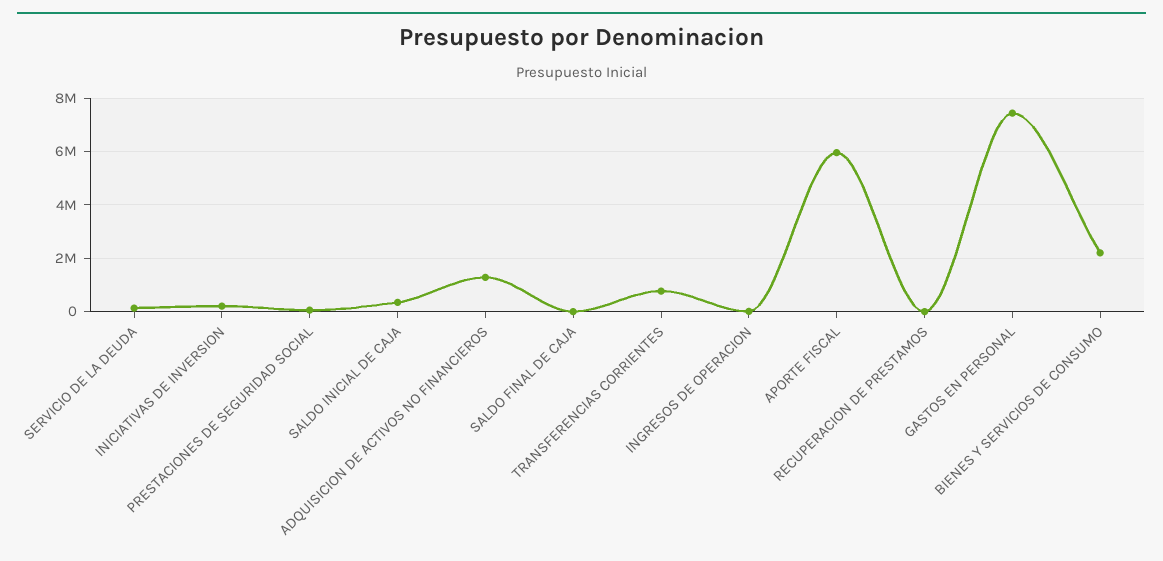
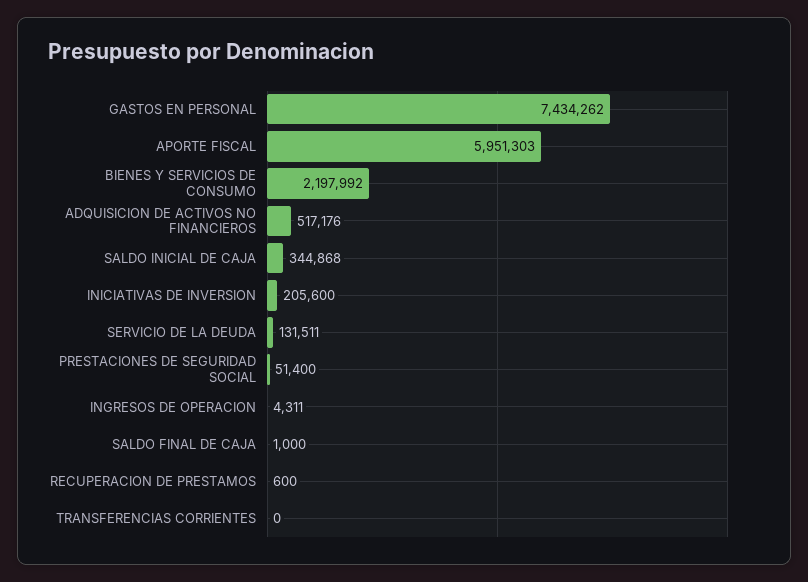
ADQUISICION DE ACTIVOS NO FINANCIEROS: 1250000 -> 517176
TRANSFERENCIAS CORRIENTES: 750000 -> 0

